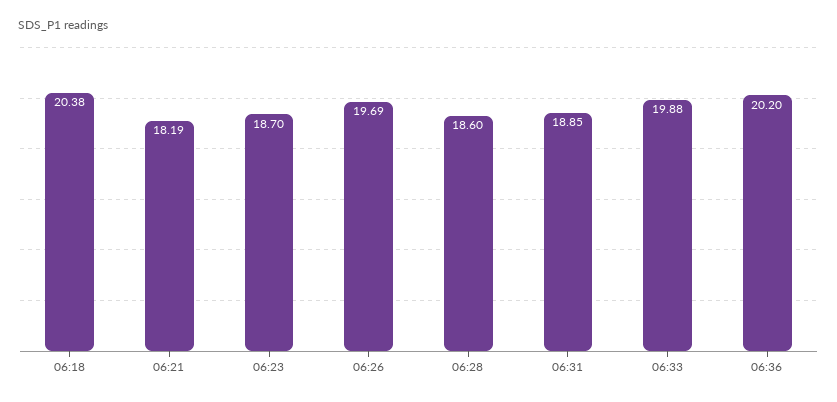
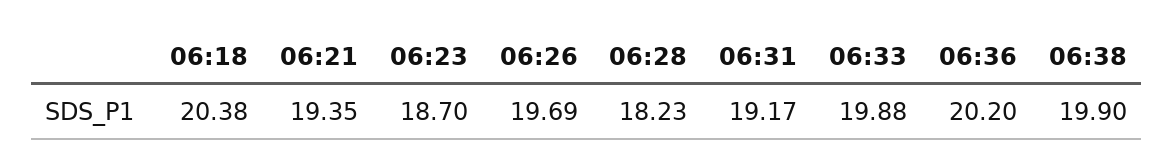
06:21: 18.19 -> 19.35
06:28: 18.6 -> 18.23
06:31: 18.85 -> 19.17
06:38: none -> 19.9

